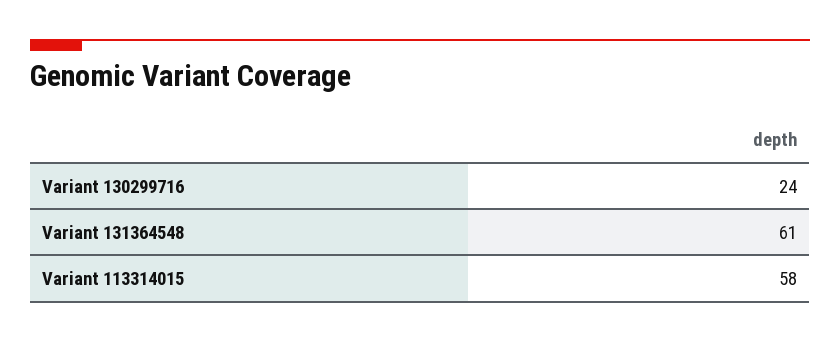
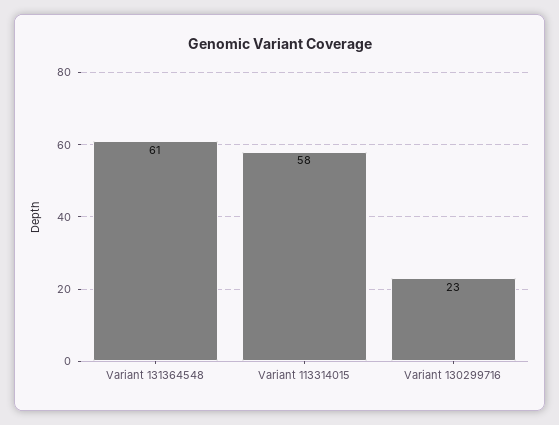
Variant 130299716: 24 -> 23

